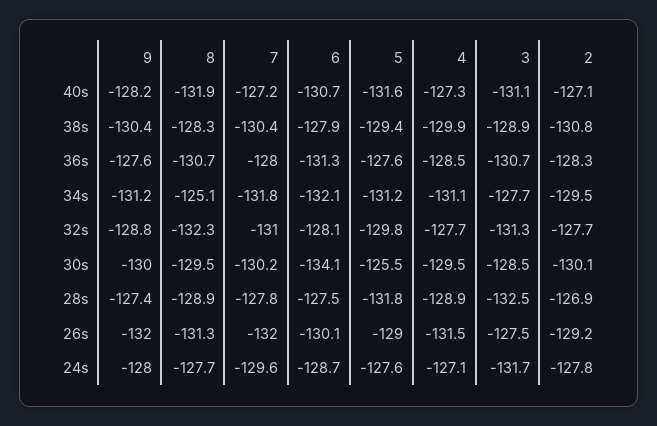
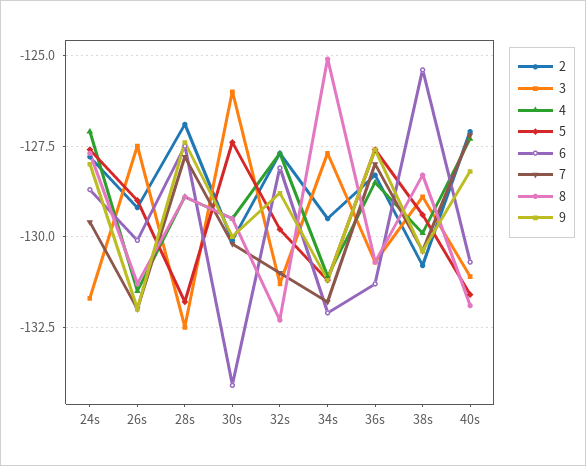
6, 38s: -127.9 -> -125.5
5, 30s: -125.5 -> -127.5
3, 30s: -128.5 -> -126

